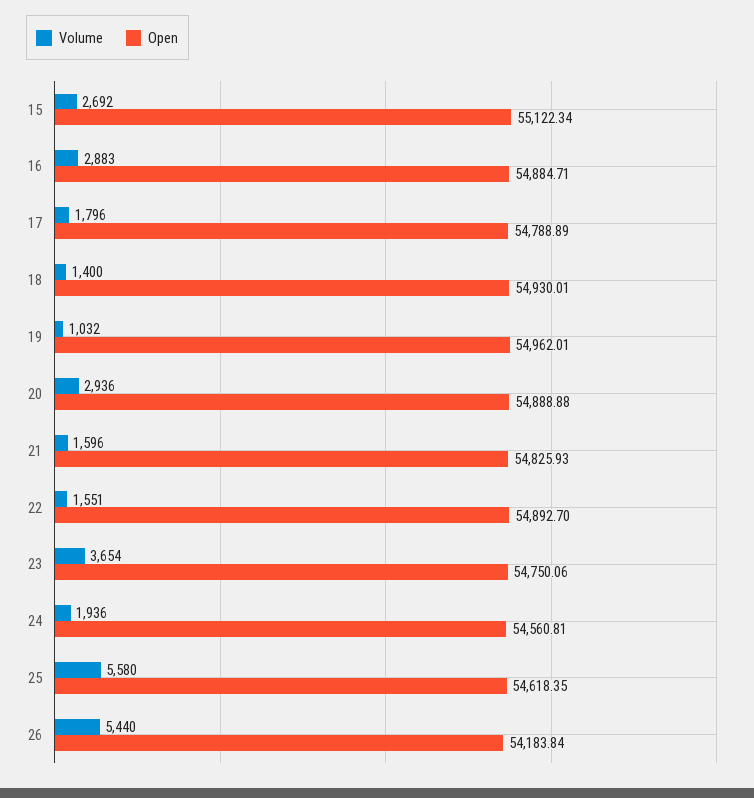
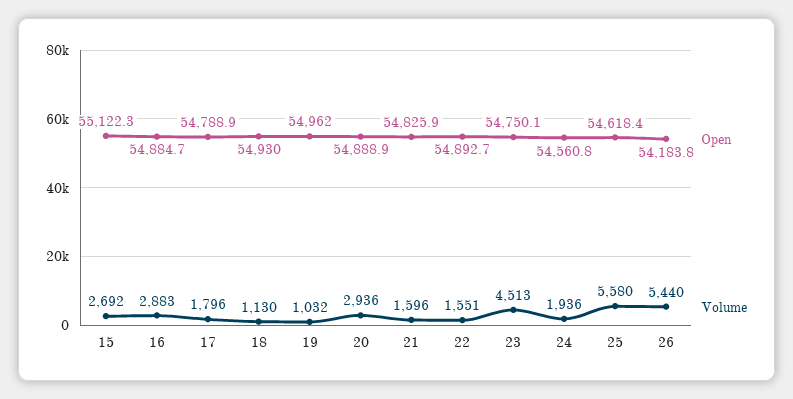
Volume, 18: 1400 -> 1130
Volume, 23: 3654 -> 4513

